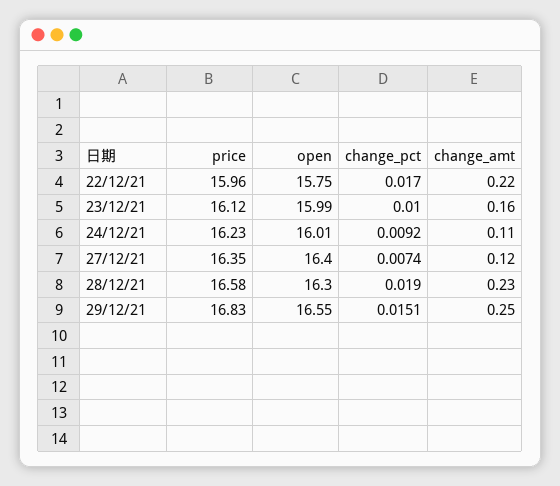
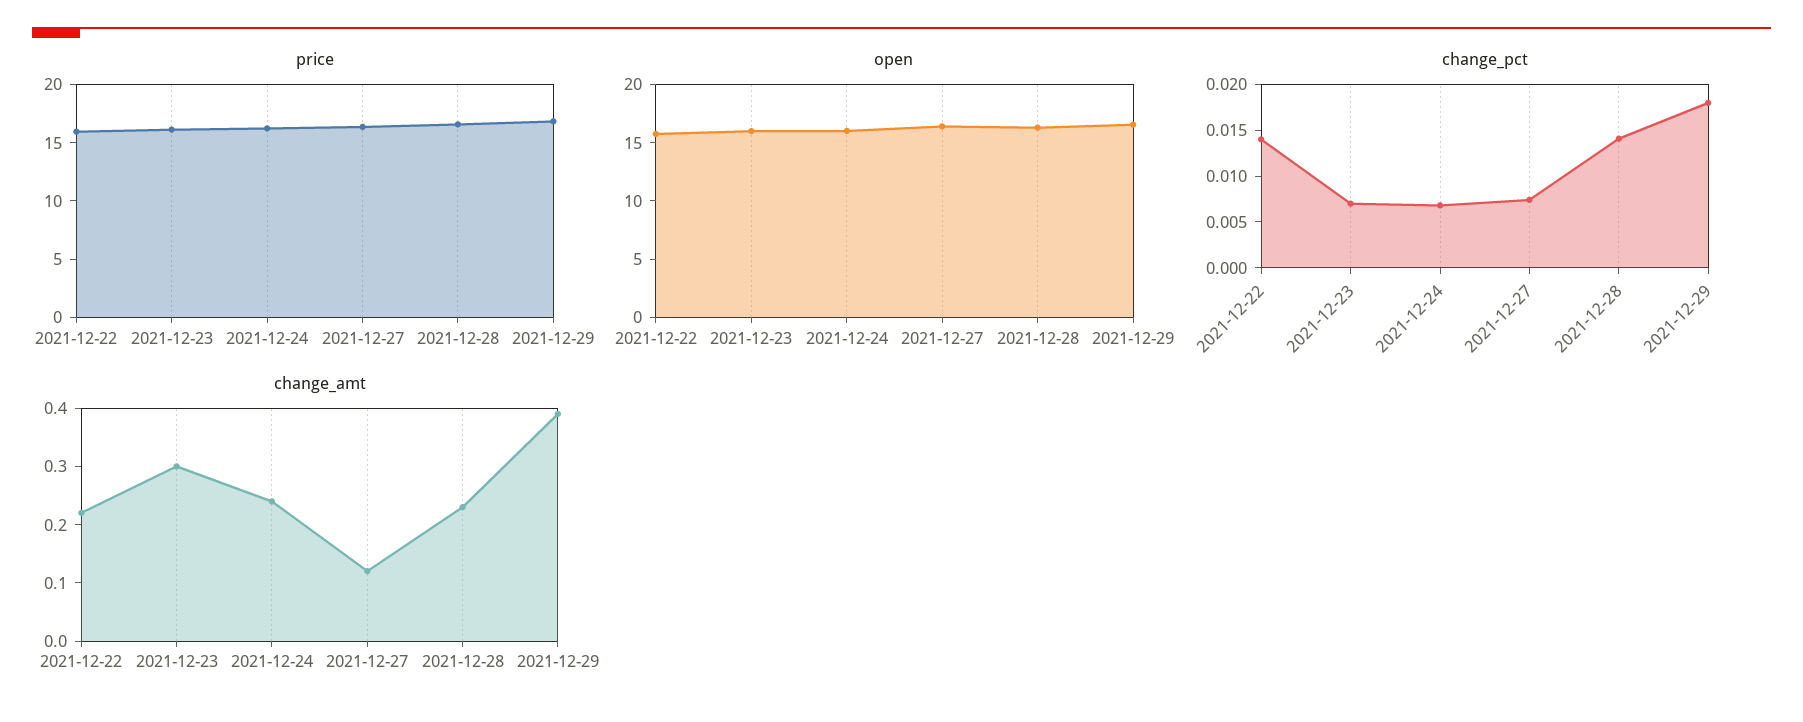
change_pct, 22/12/21: 0.017 -> 0.014
change_pct, 23/12/21: 0.01 -> 0.007
change_amt, 23/12/21: 0.16 -> 0.3
change_pct, 24/12/21: 0.0092 -> 0.007
change_amt, 24/12/21: 0.11 -> 0.25
change_pct, 28/12/21: 0.019 -> 0.014
change_pct, 29/12/21: 0.0151 -> 0.018
change_amt, 29/12/21: 0.25 -> 0.4

